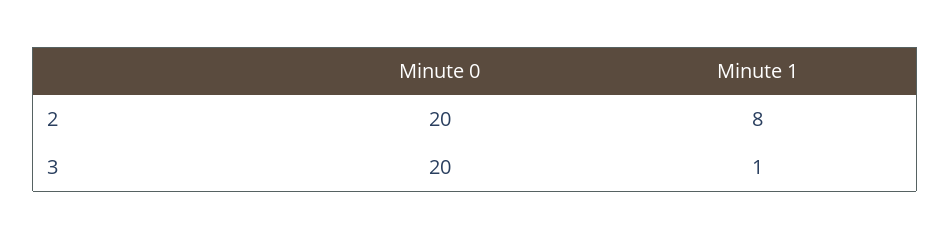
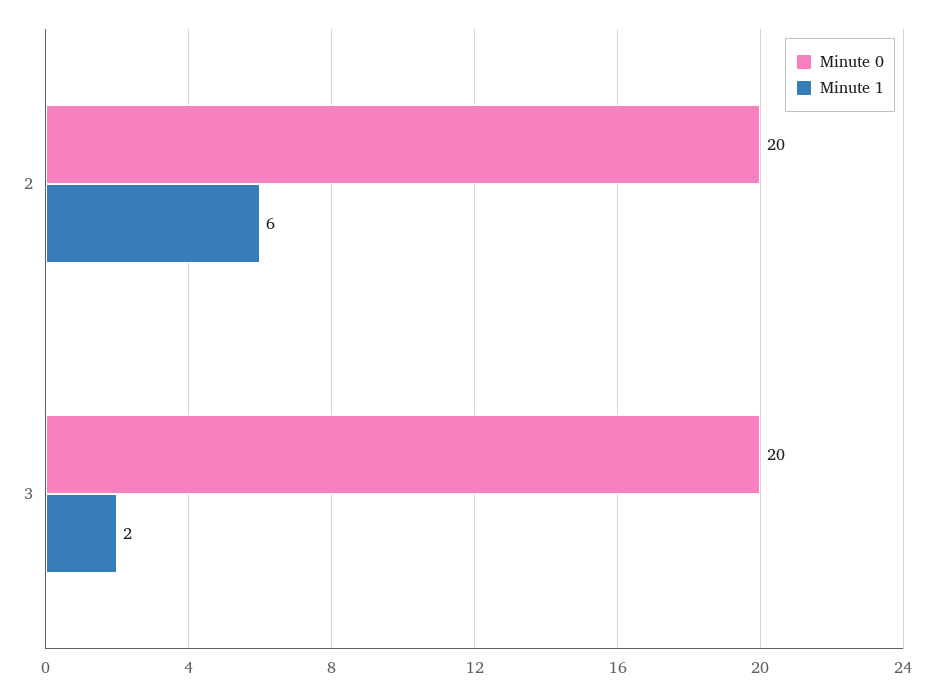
Minute 1, 2: 8 -> 6
Minute 1, 3: 1 -> 2

